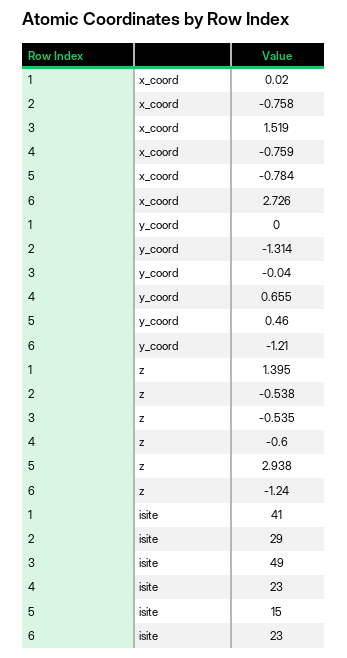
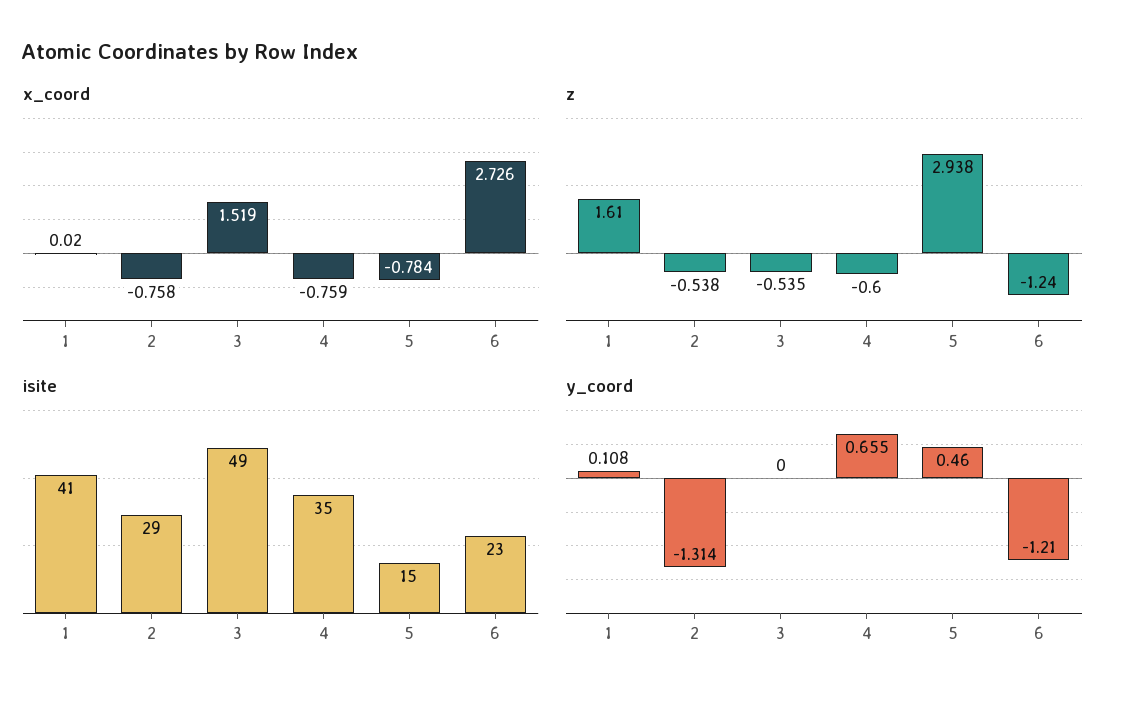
y_coord, 1: 0 -> 0.108
y_coord, 3: -0.04 -> 0
z, 1: 1.395 -> 1.61
isite, 4: 23 -> 35

